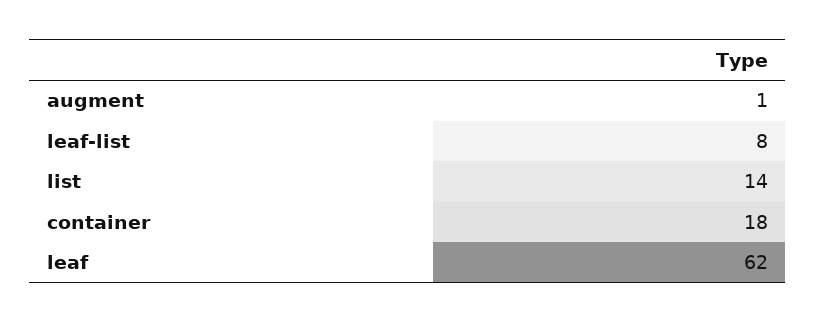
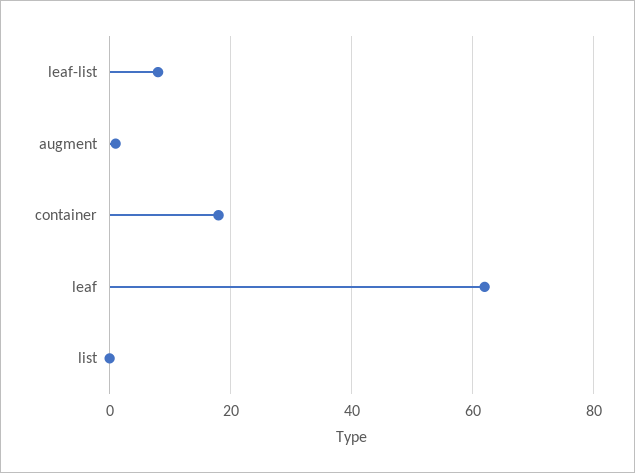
list: 14 -> 0

